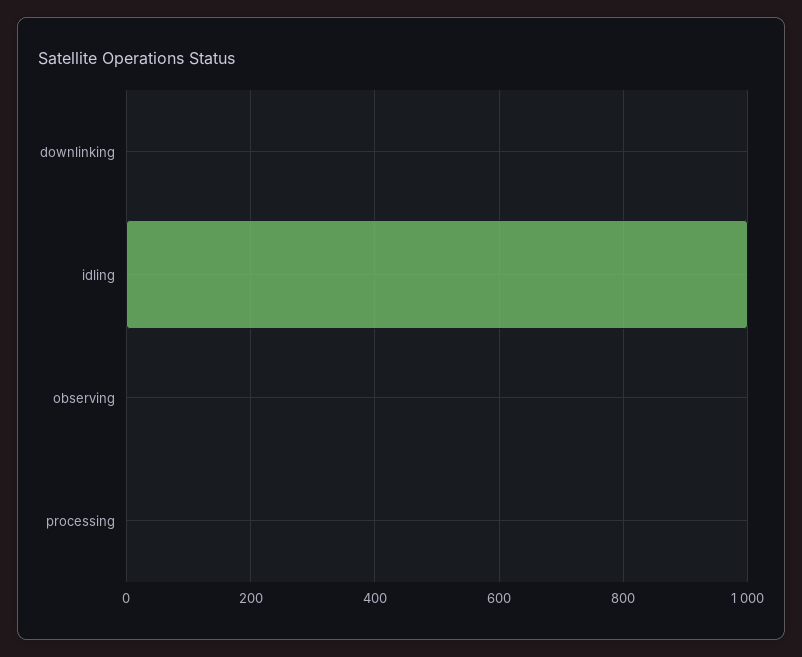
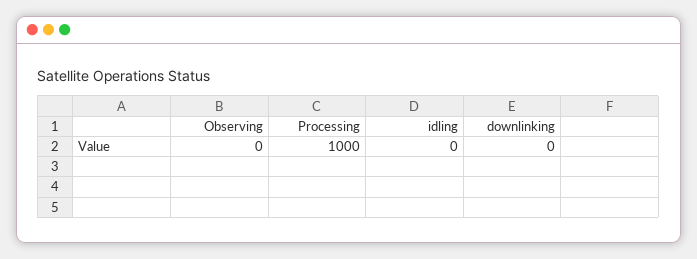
idling: 1000 -> 0
processing: 0 -> 1000

